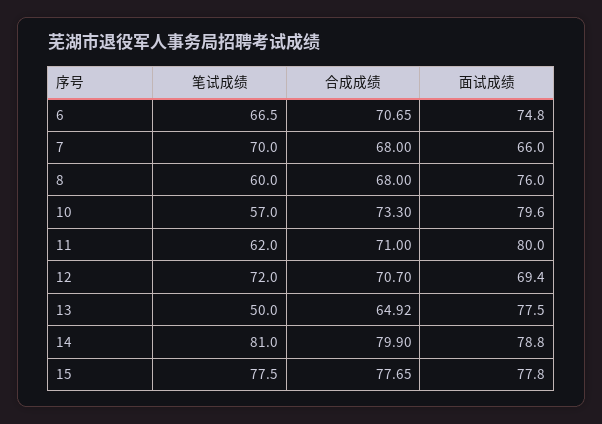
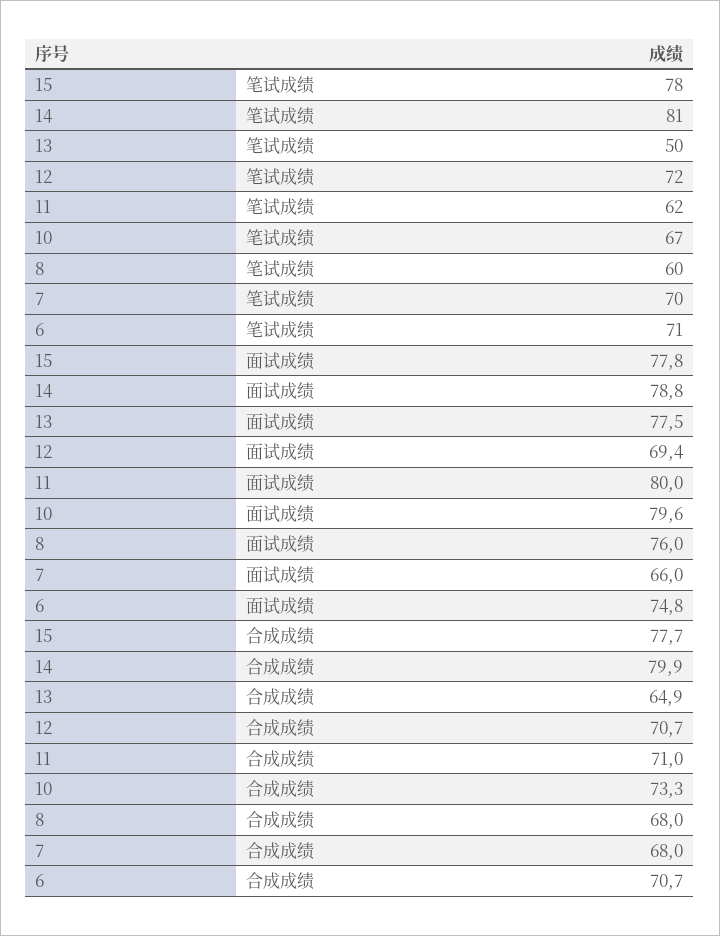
笔试成绩, 6: 66.5 -> 71
笔试成绩, 10: 57 -> 67

